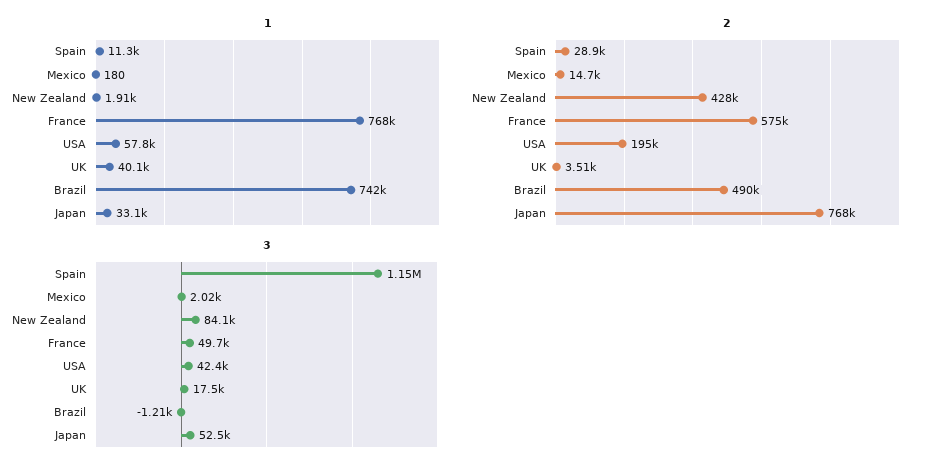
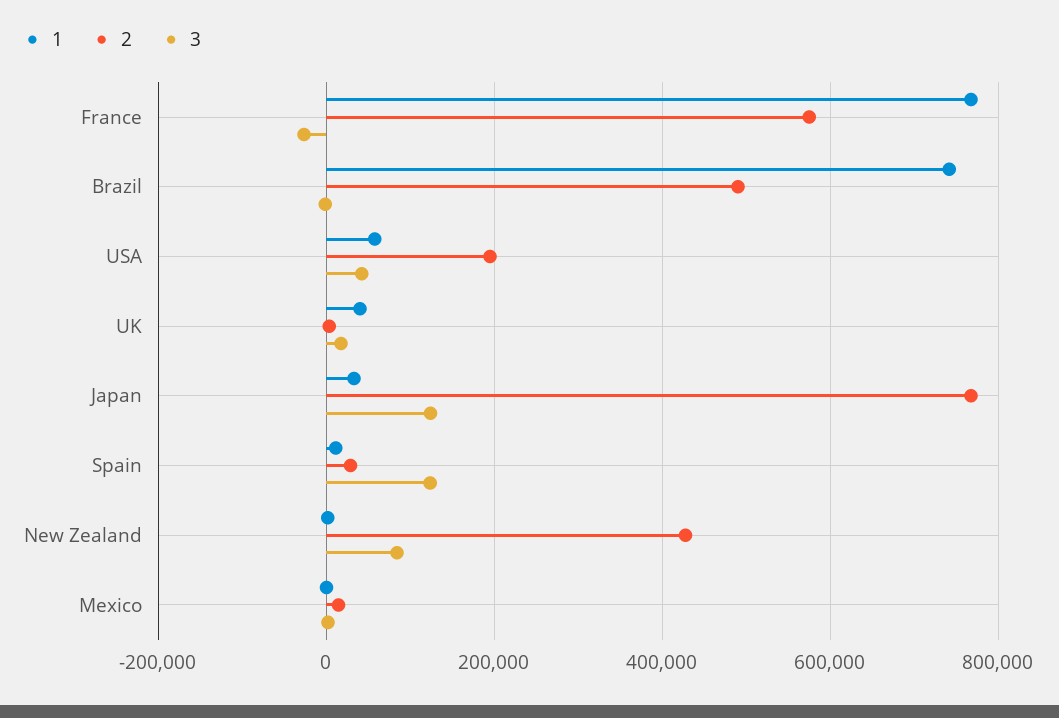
3, Spain: 1150000 -> 120000
3, France: 49700 -> -20000
3, Japan: 52500 -> 120000

